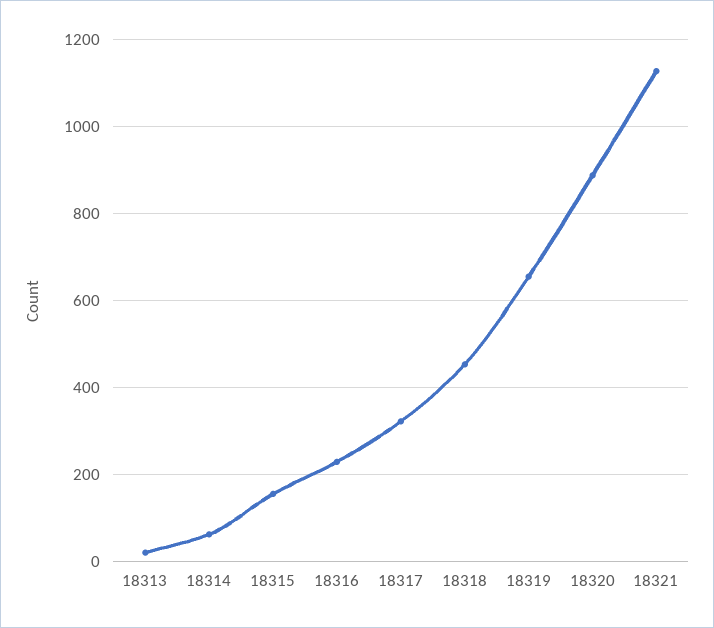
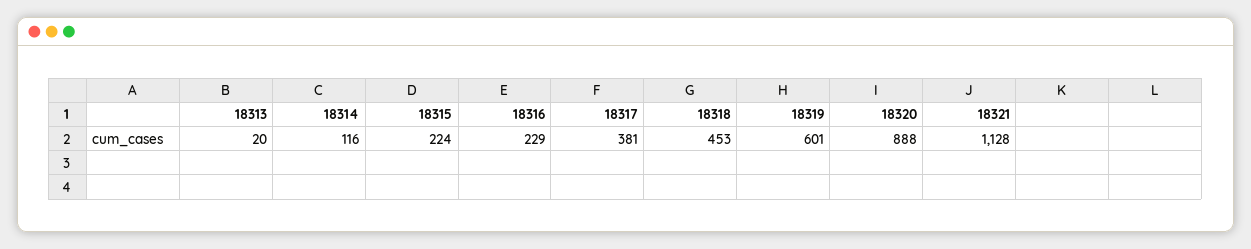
18314: 60 -> 116
18315: 160 -> 224
18317: 320 -> 381
18319: 660 -> 601

